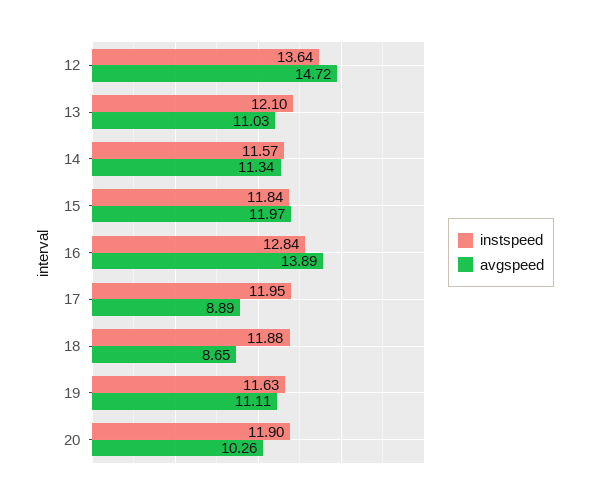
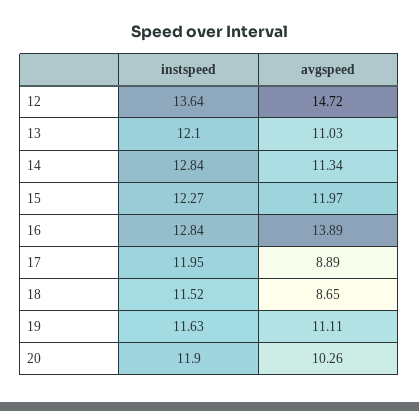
instspeed, 14: 11.57 -> 12.84
instspeed, 15: 11.84 -> 12.27
instspeed, 18: 11.88 -> 11.52

